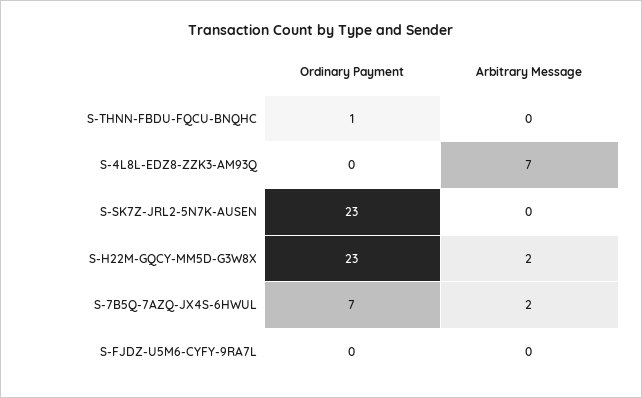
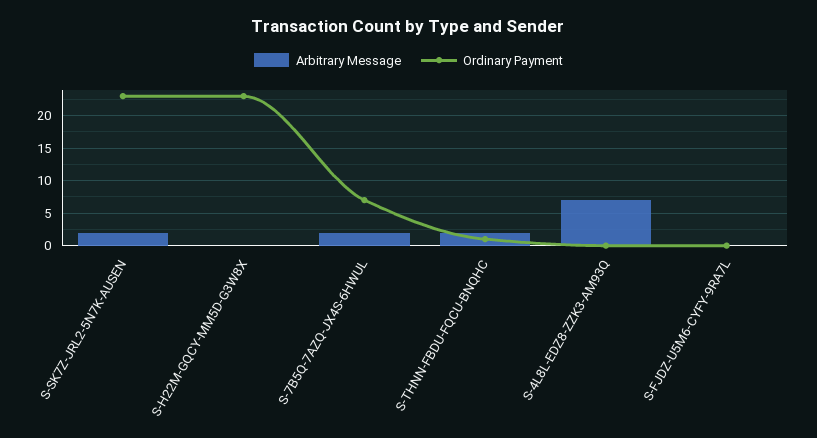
Arbitrary Message, S-THNN-FBDU-FQCU-BNQHC: 0 -> 2
Arbitrary Message, S-SK7Z-JRL2-5N7K-AUSEN: 0 -> 2
Arbitrary Message, S-H22M-GQCY-MM5D-G3W8X: 2 -> 0

